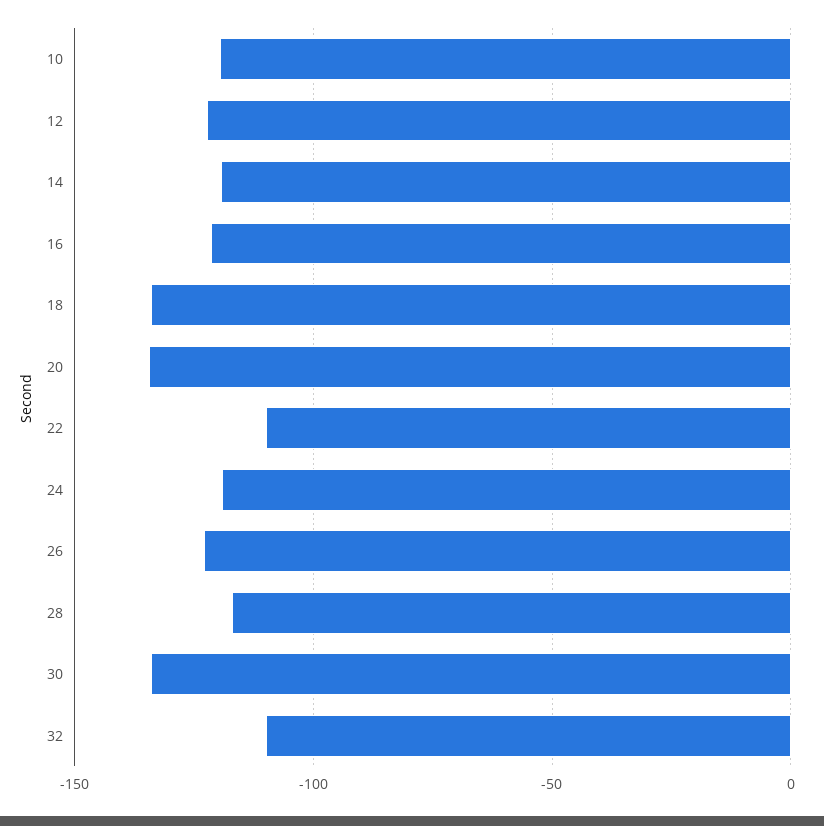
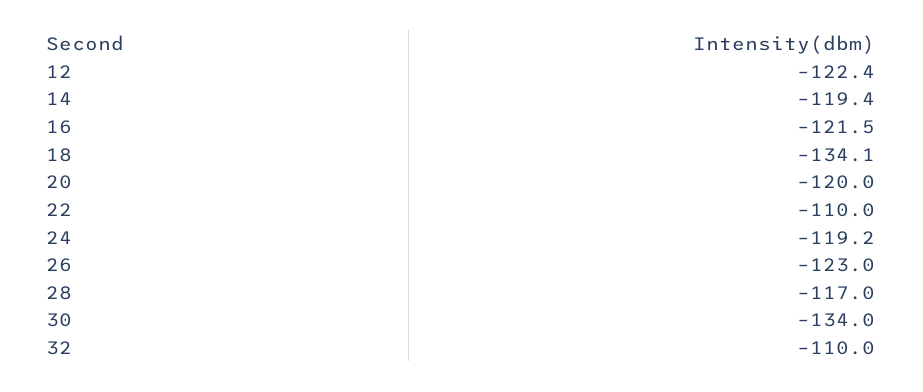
10: -120 -> none
20: -135 -> -120

